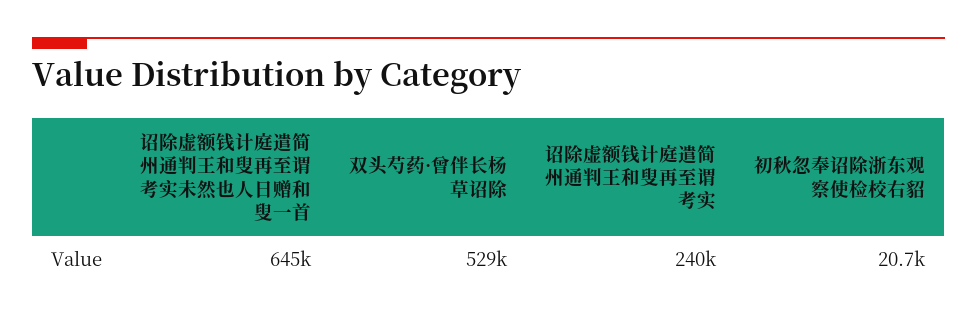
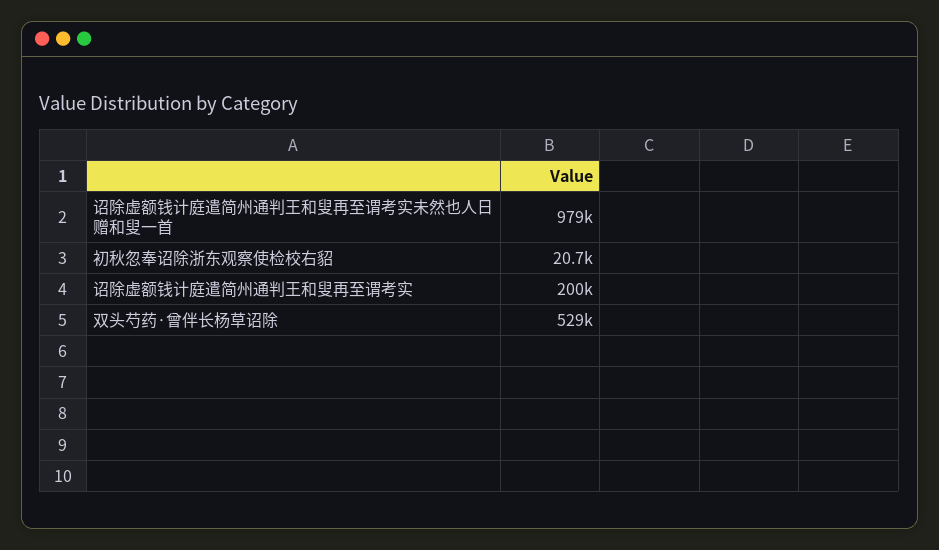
诏除虚额钱计庭遣简州通判王和叟再至谓考实未然也人日赠和叟一首: 645000 -> 979000
诏除虚额钱计庭遣简州通判王和叟再至谓考实: 240000 -> 200000

